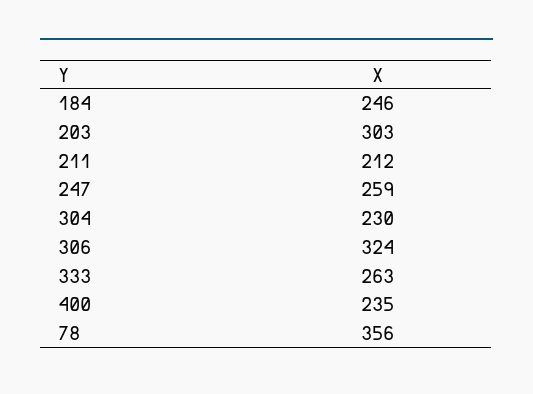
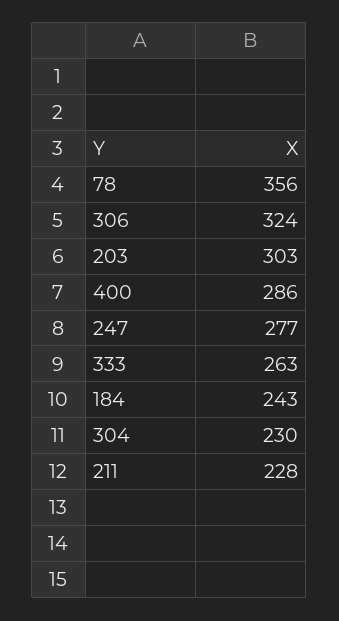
184: 246 -> 243
211: 212 -> 228
247: 259 -> 277
400: 235 -> 286

